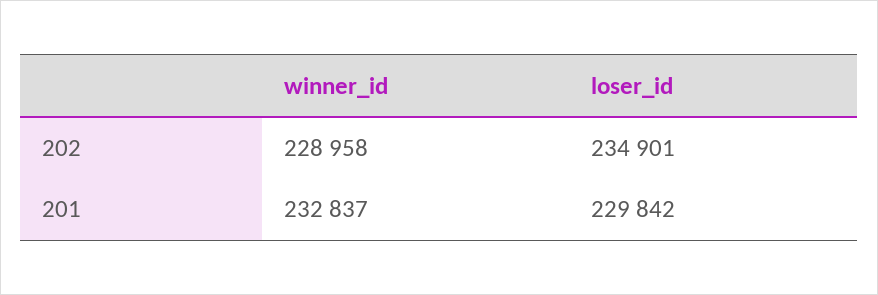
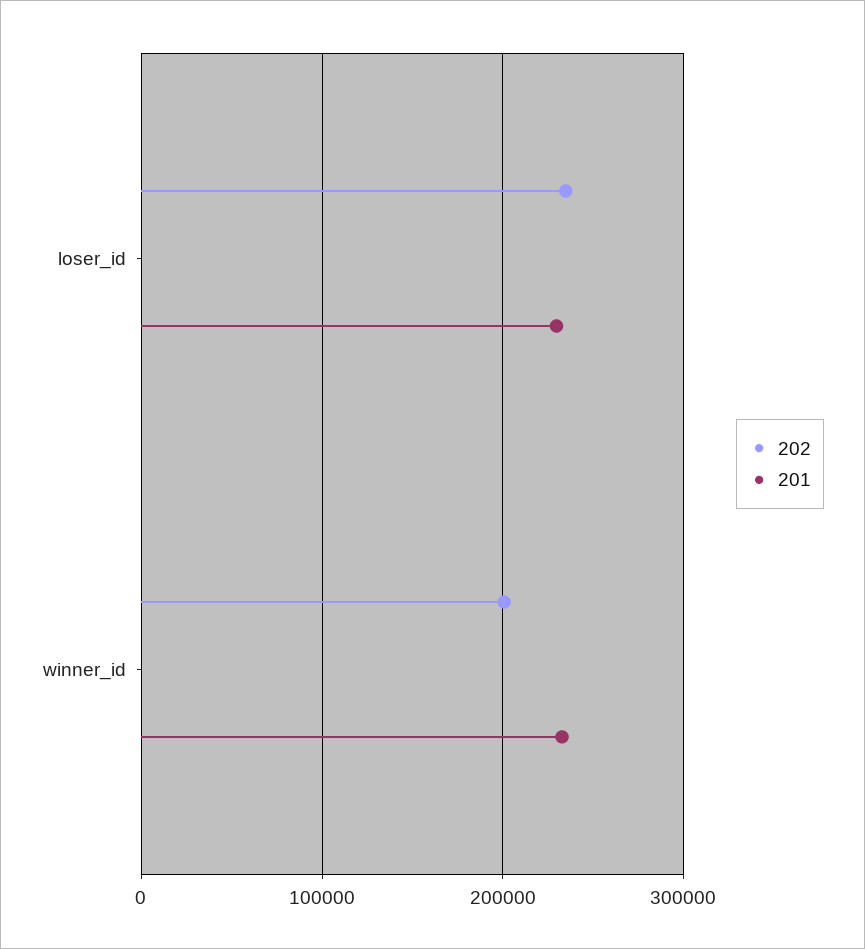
202, winner_id: 228958 -> 200000

